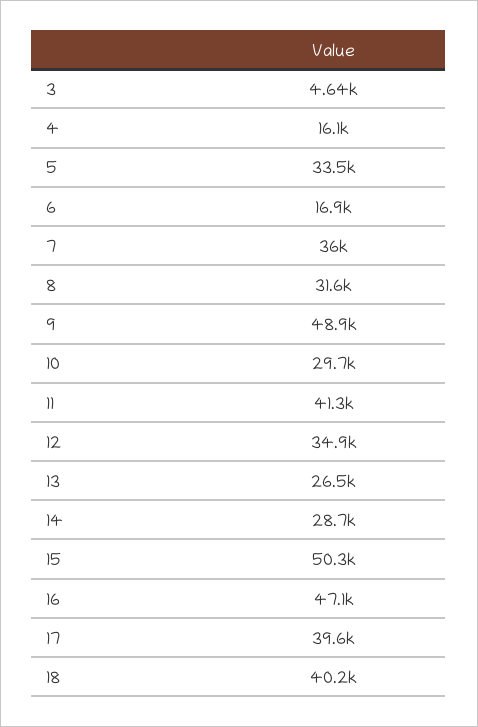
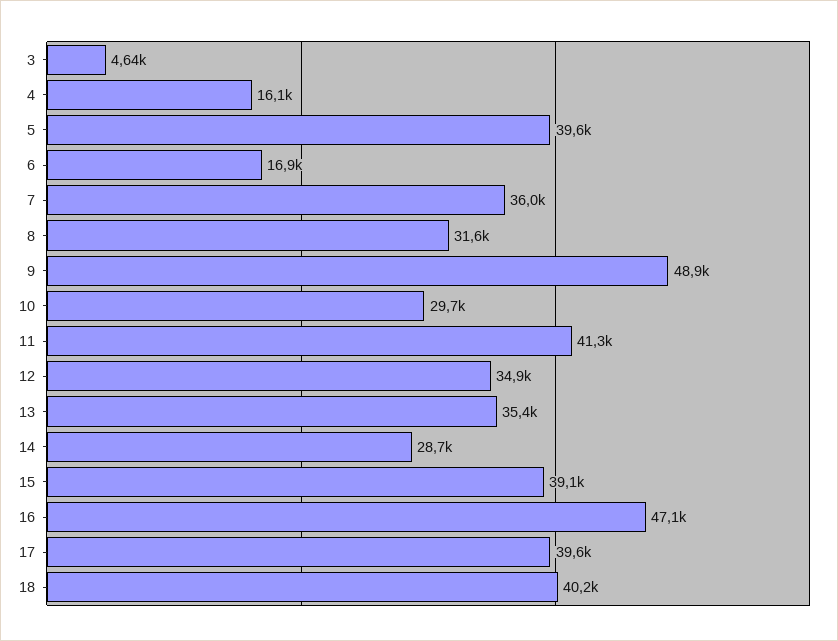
5: 33500 -> 39600
13: 26500 -> 35400
15: 50300 -> 39100

